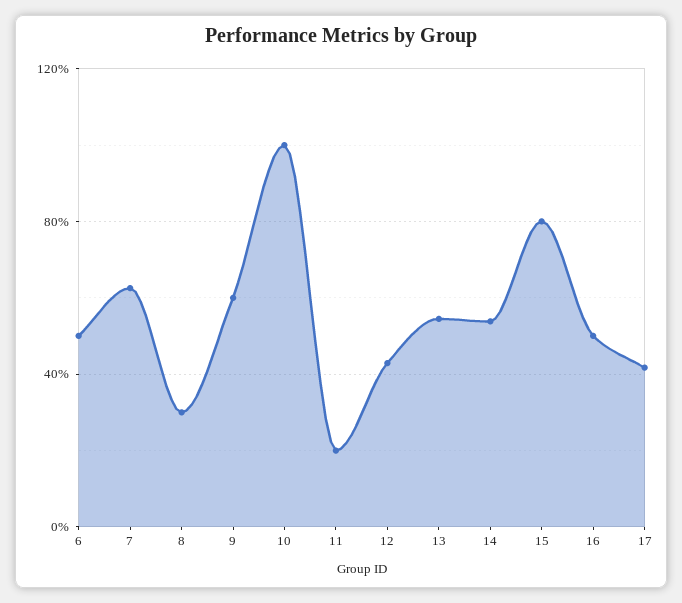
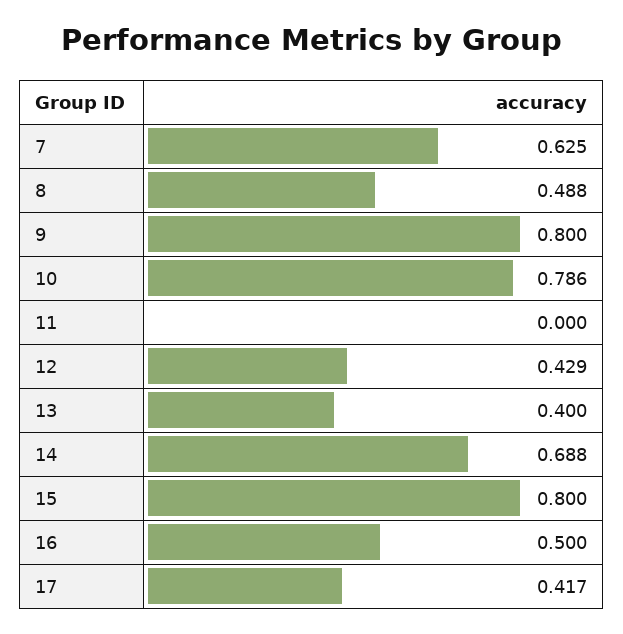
6: 0.5 -> none
8: 0.3 -> 0.488
9: 0.6 -> 0.8
10: 1 -> 0.786
11: 0.2 -> 0
13: 0.55 -> 0.4
14: 0.55 -> 0.688

